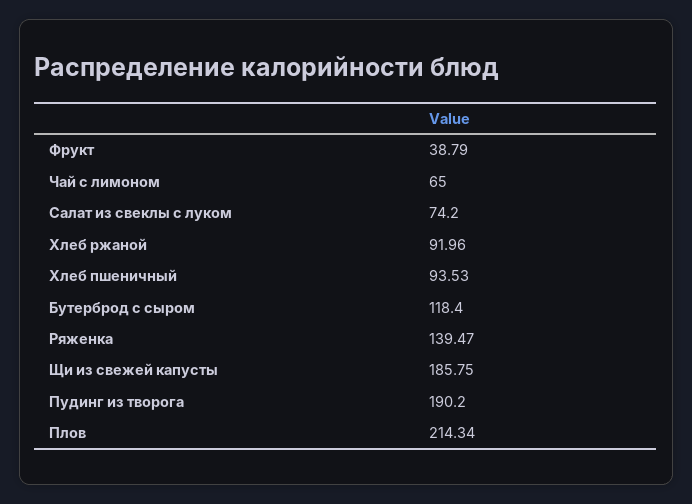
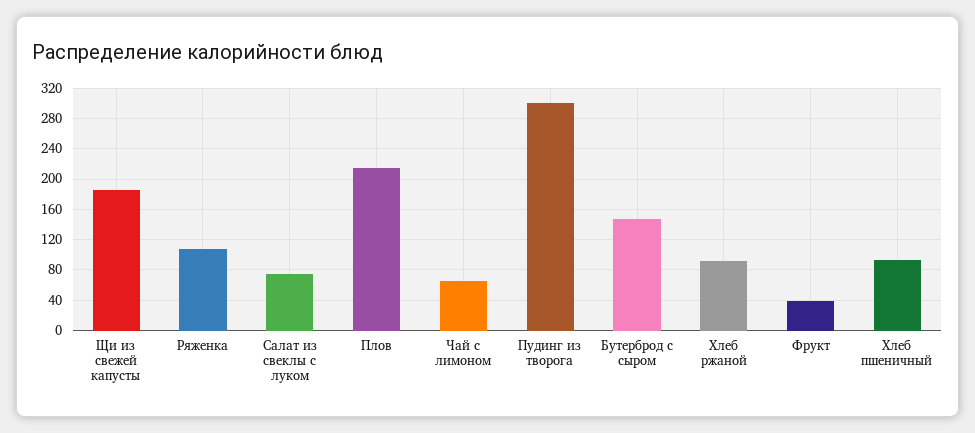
Бутерброд с сыром: 118.4 -> 150
Ряженка: 139.47 -> 110
Пудинг из творога: 190.2 -> 300

